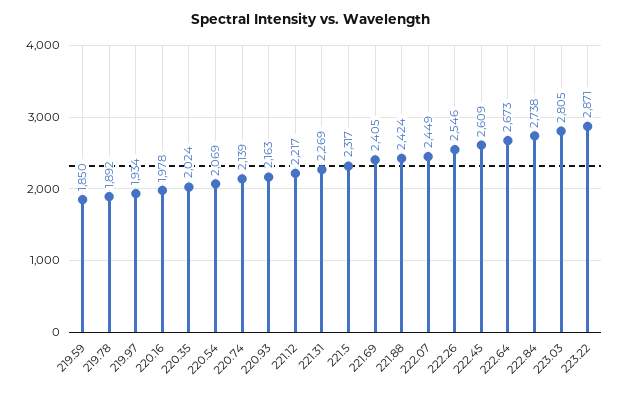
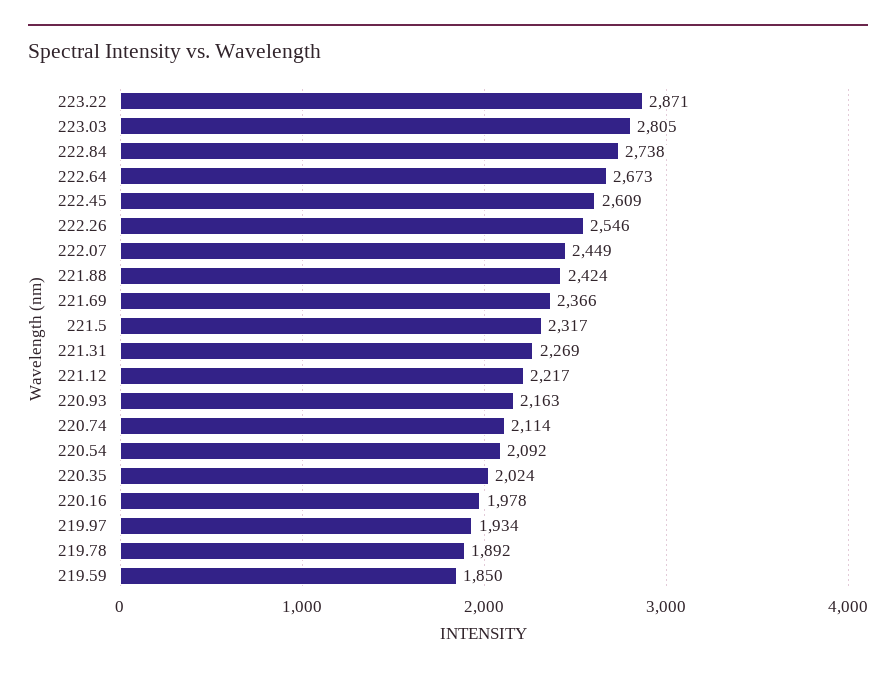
220.54: 2069 -> 2092
220.74: 2139 -> 2114
221.69: 2405 -> 2366

